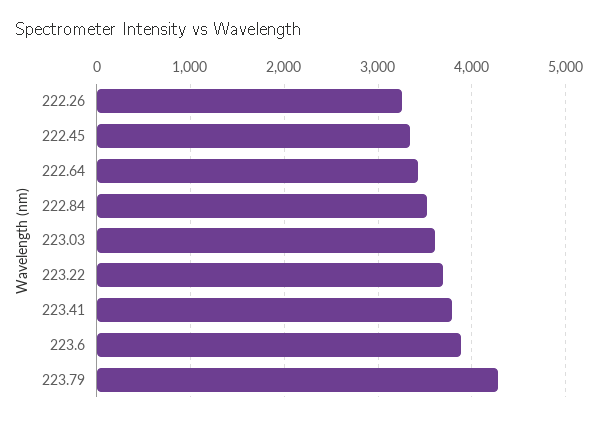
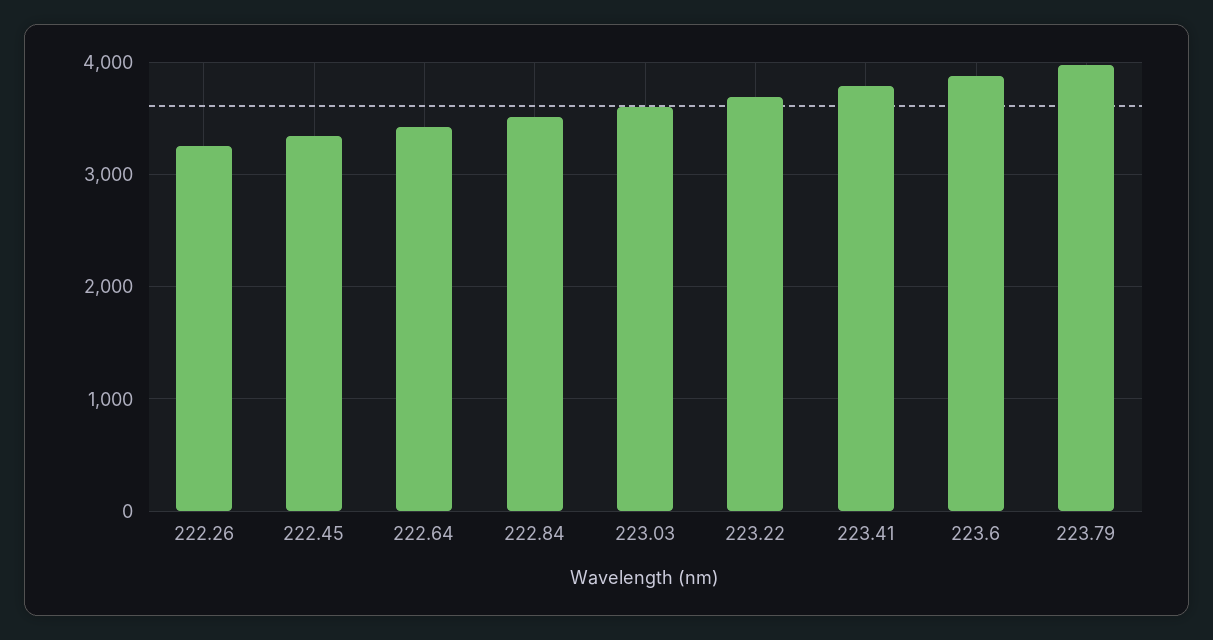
223.79: 4300 -> 4000

